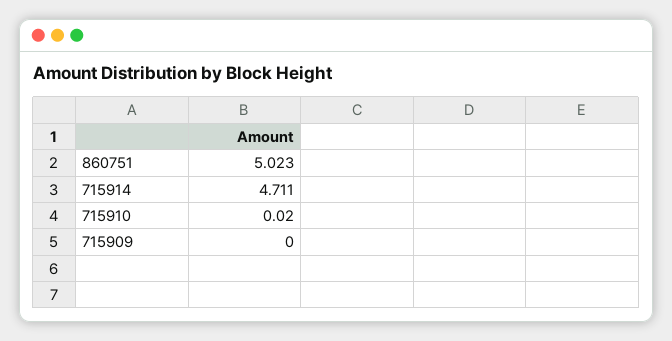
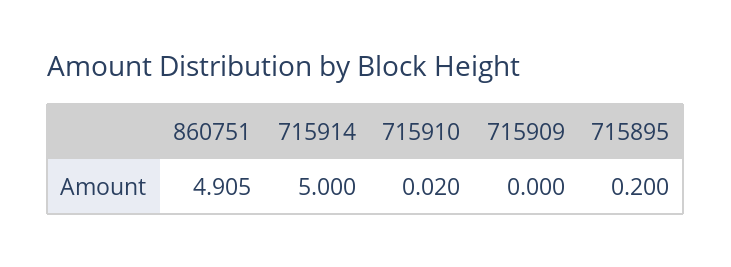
860751: 5.023 -> 4.905
715914: 4.711 -> 5
715895: none -> 0.2

